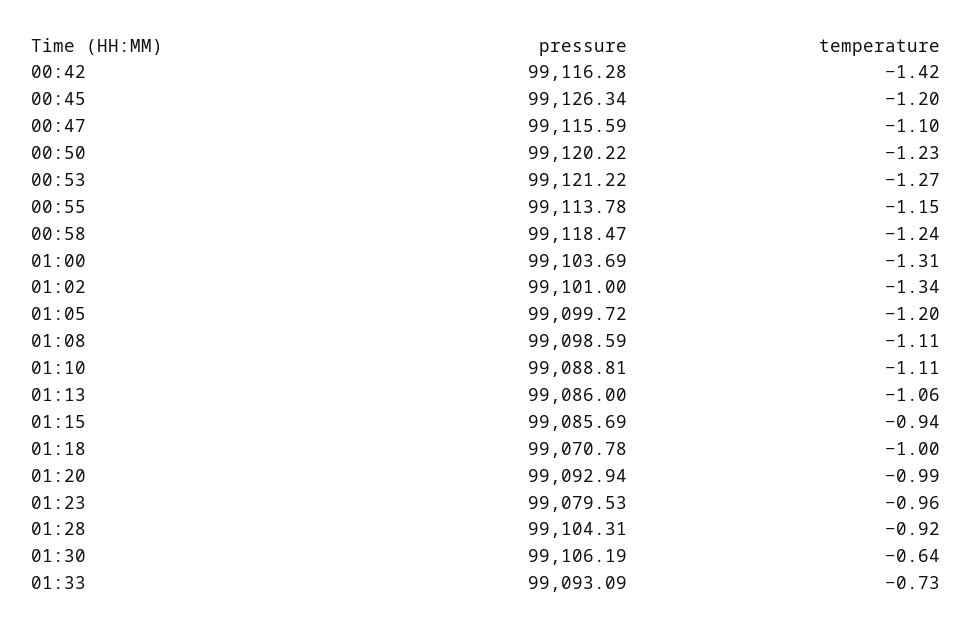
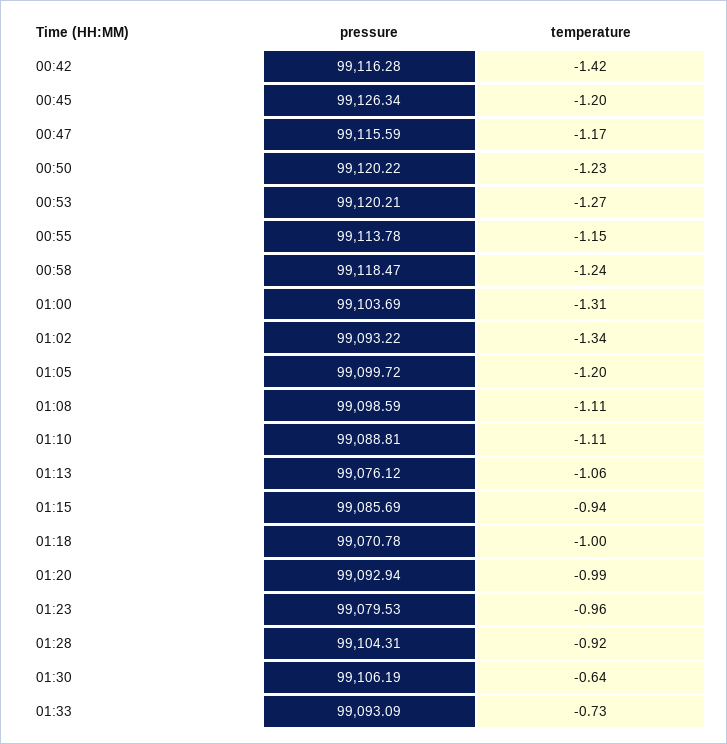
temperature, 00:47: -1.1 -> -1.17
pressure, 00:53: 99121.22 -> 99120.21
pressure, 01:02: 99101 -> 99093.22
pressure, 01:13: 99086 -> 99076.12

